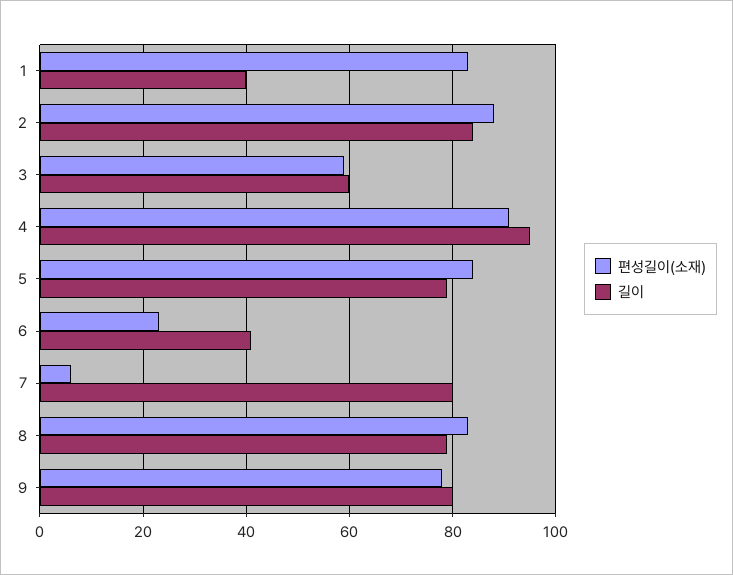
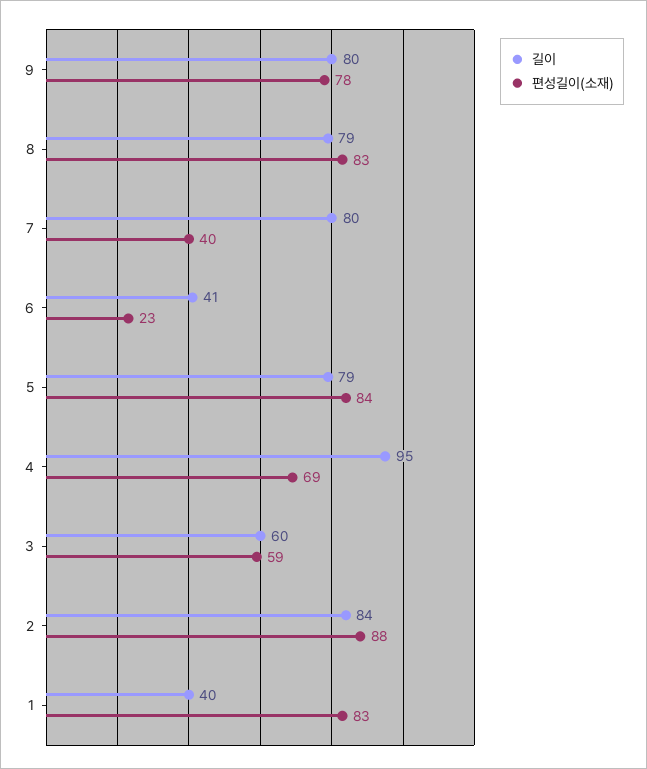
편성길이(소재), 4: 90 -> 69
편성길이(소재), 7: 5 -> 40

